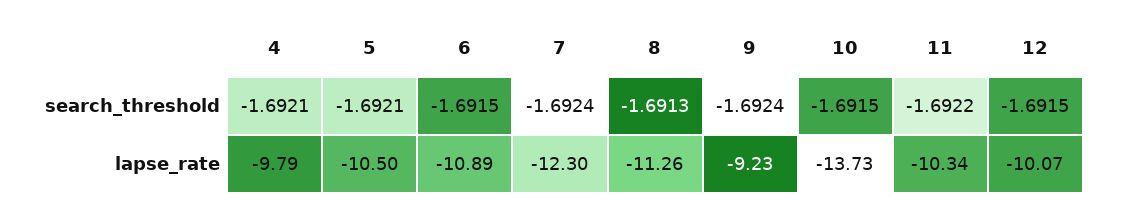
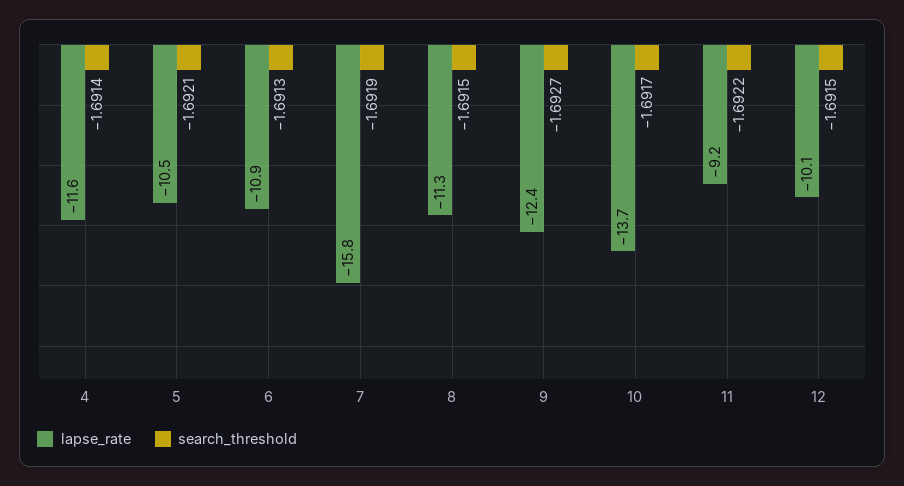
search_threshold, 4: -1.6921 -> -1.6914
search_threshold, 6: -1.6915 -> -1.6913
search_threshold, 7: -1.6924 -> -1.6919
search_threshold, 8: -1.6913 -> -1.6915
search_threshold, 9: -1.6924 -> -1.6927
search_threshold, 10: -1.6915 -> -1.6917
lapse_rate, 4: -9.79 -> -11.6
lapse_rate, 7: -12.3 -> -15.8
lapse_rate, 9: -9.23 -> -12.4
lapse_rate, 11: -10.34 -> -9.2

